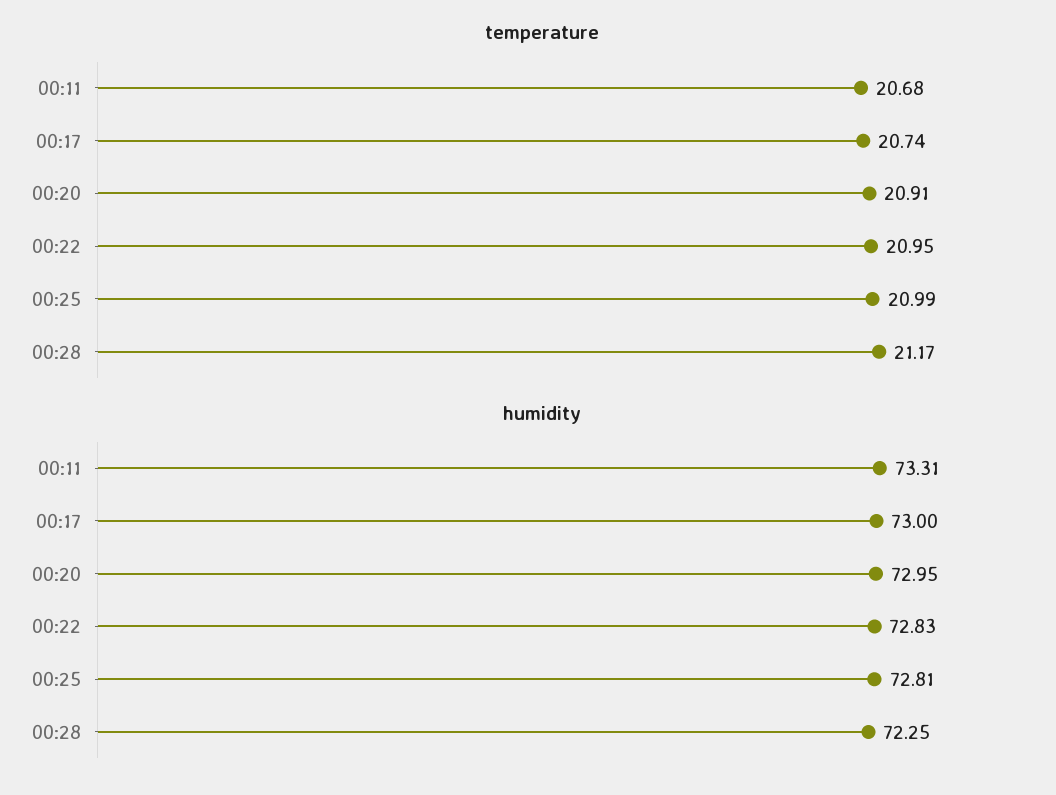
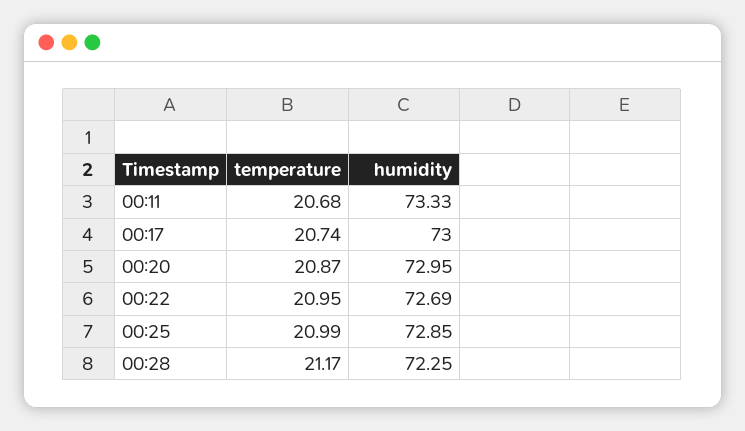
temperature, 00:20: 20.91 -> 20.87
humidity, 00:11: 73.31 -> 73.33
humidity, 00:22: 72.83 -> 72.69
humidity, 00:25: 72.81 -> 72.85

